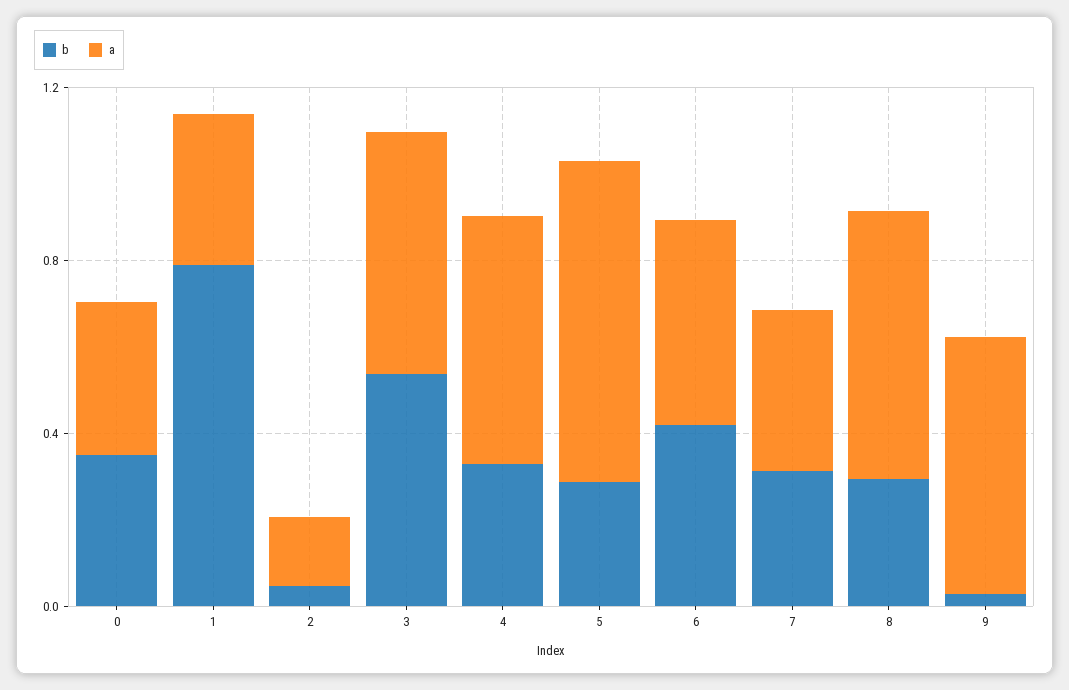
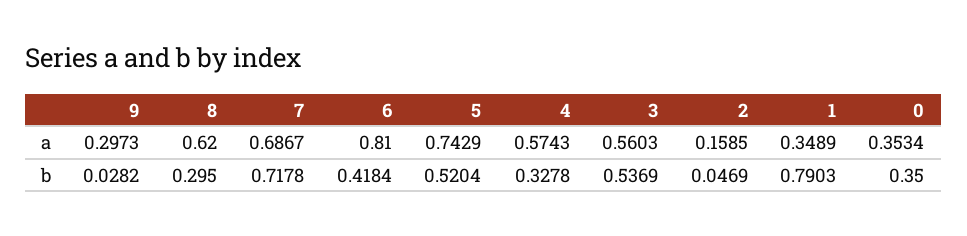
b, 5: 0.3 -> 0.5204
a, 6: 0.5 -> 0.81
b, 7: 0.3 -> 0.7178
a, 7: 0.4 -> 0.6867
a, 9: 0.6 -> 0.2973

